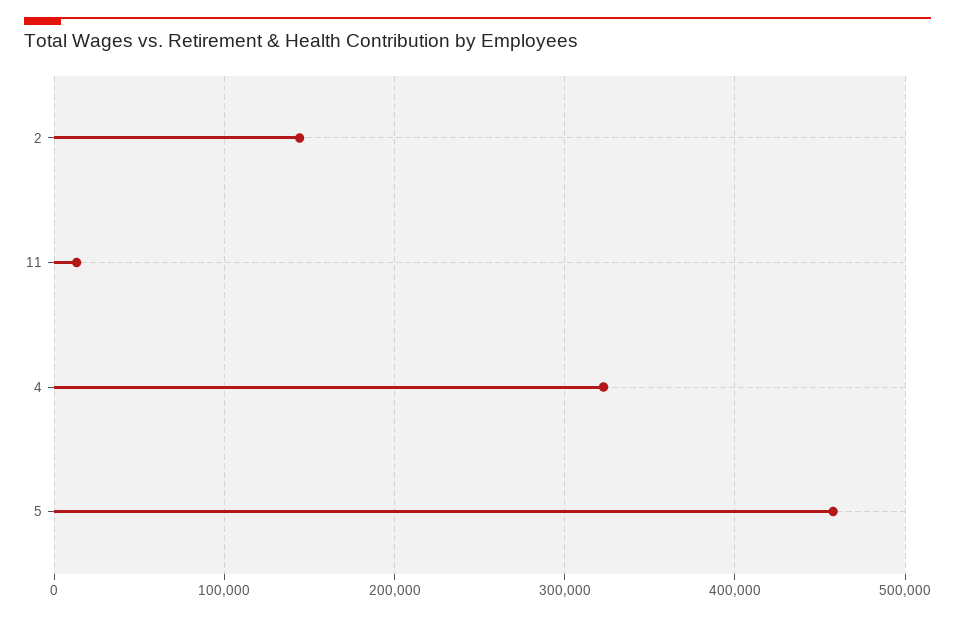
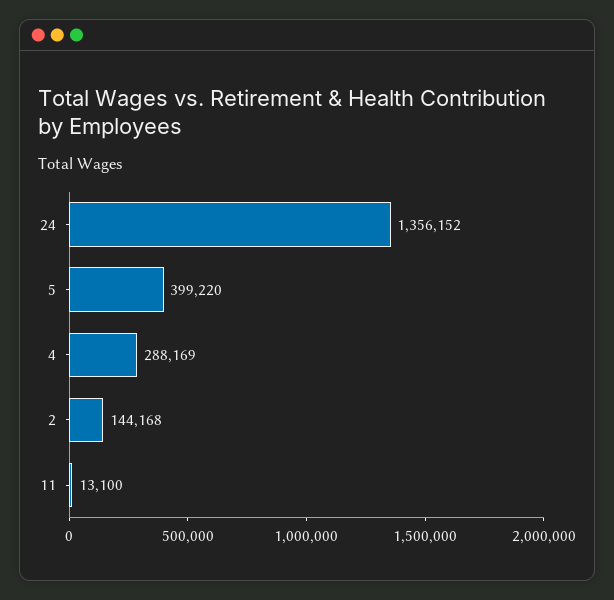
4: 320000 -> 288169
5: 460000 -> 399220
24: none -> 1356152

